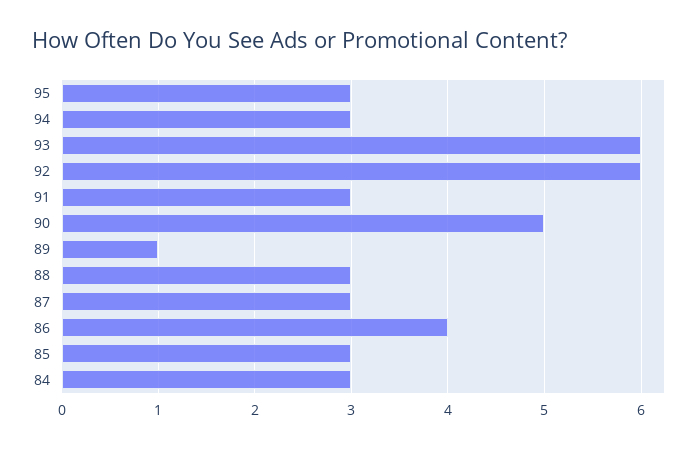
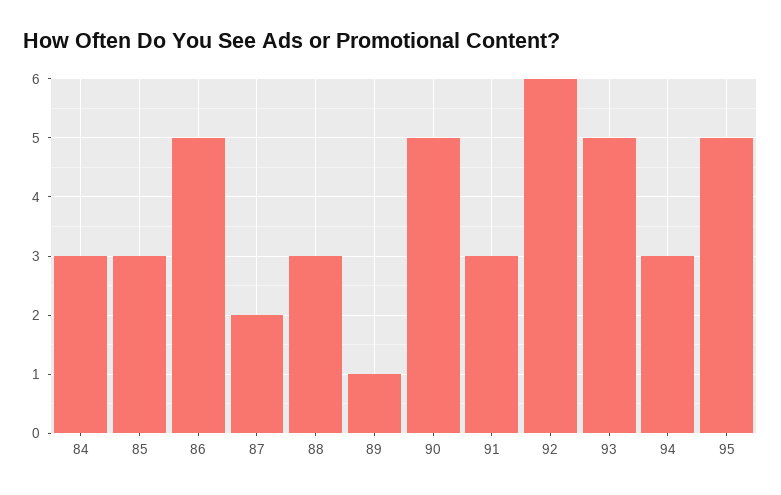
95: 3 -> 5
93: 6 -> 5
87: 3 -> 2
86: 4 -> 5

